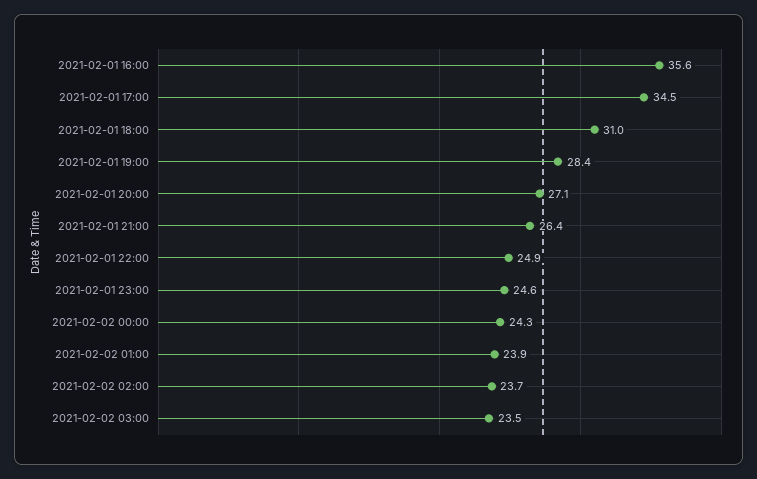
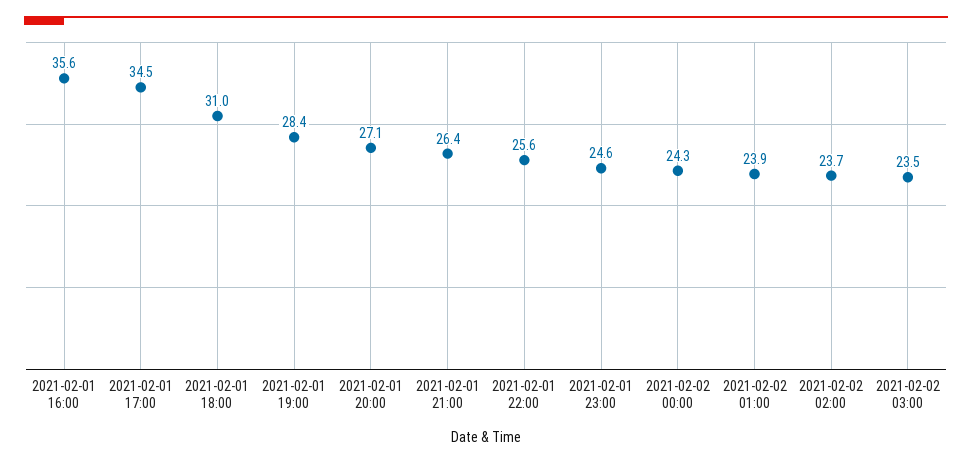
2021-02-01 22:00: 24.9 -> 25.6

